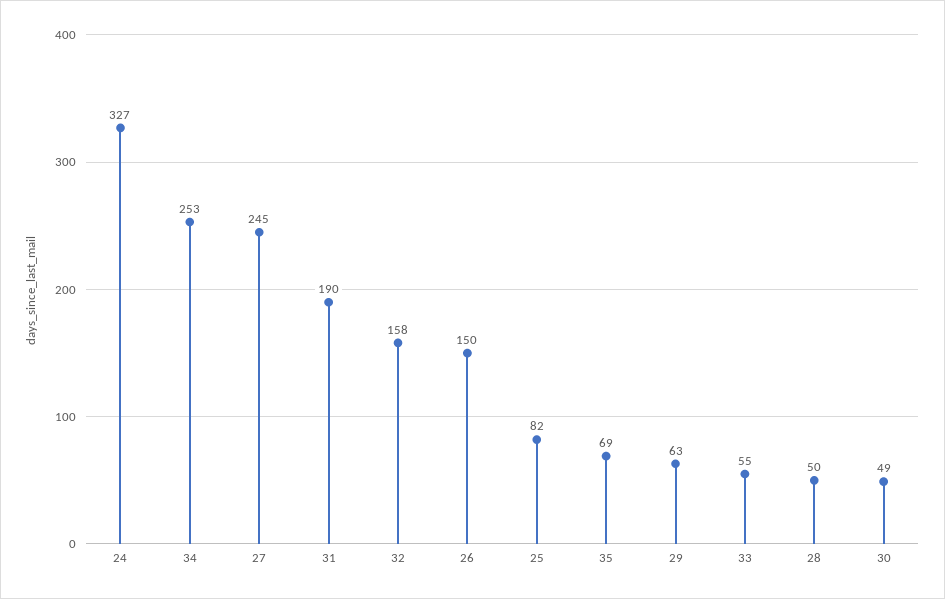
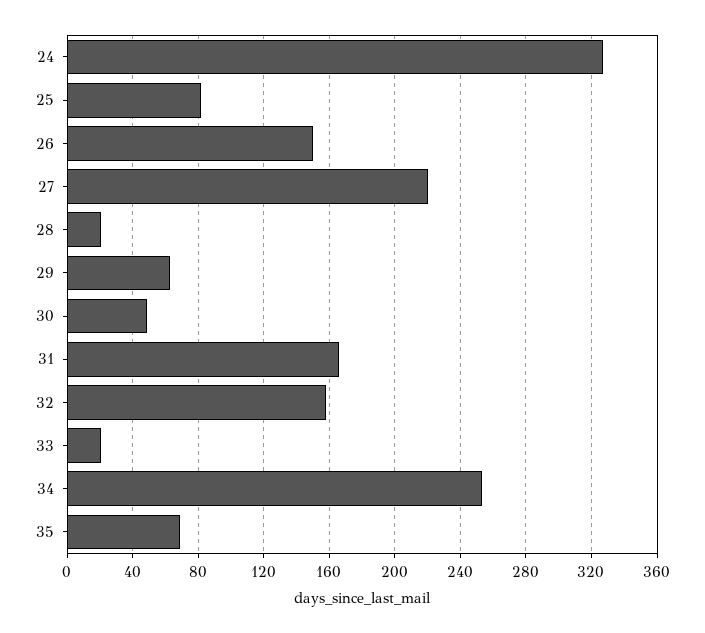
27: 245 -> 220
31: 190 -> 165
33: 55 -> 20
28: 50 -> 20

